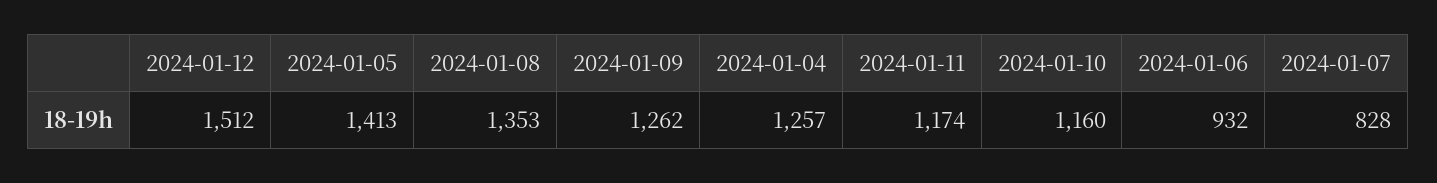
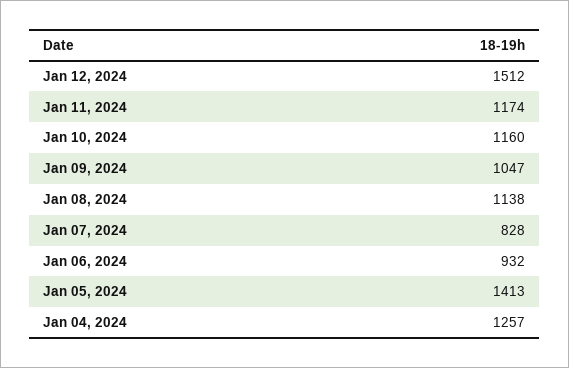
2024-01-08: 1353 -> 1138
2024-01-09: 1262 -> 1047

